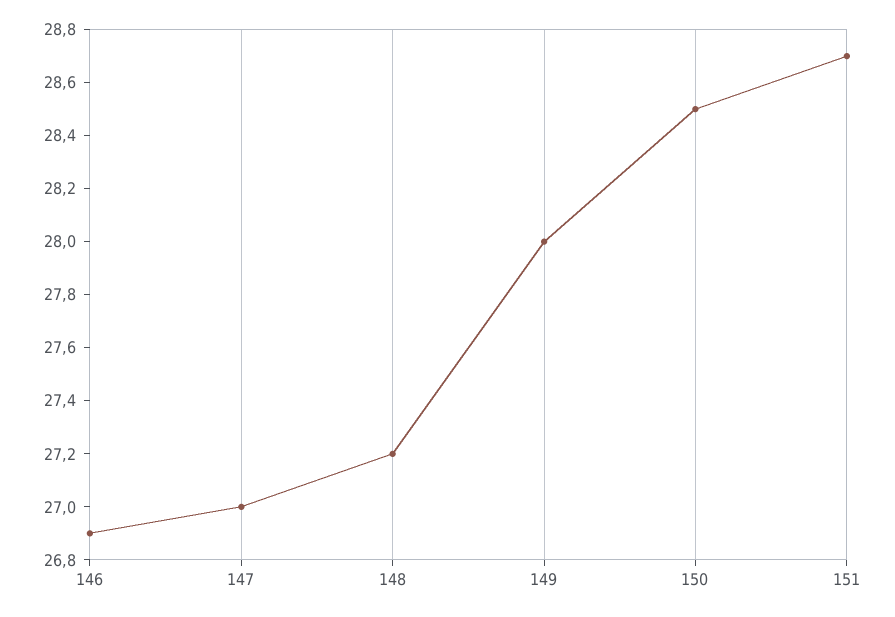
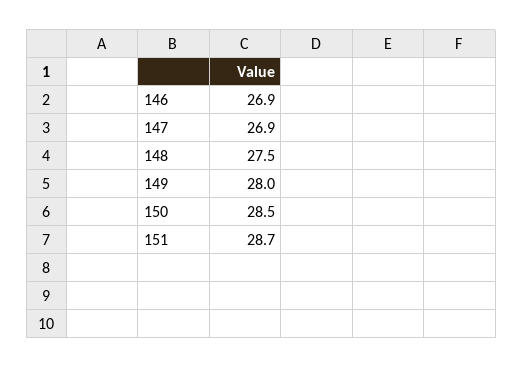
147: 27 -> 26.9
148: 27.2 -> 27.5

